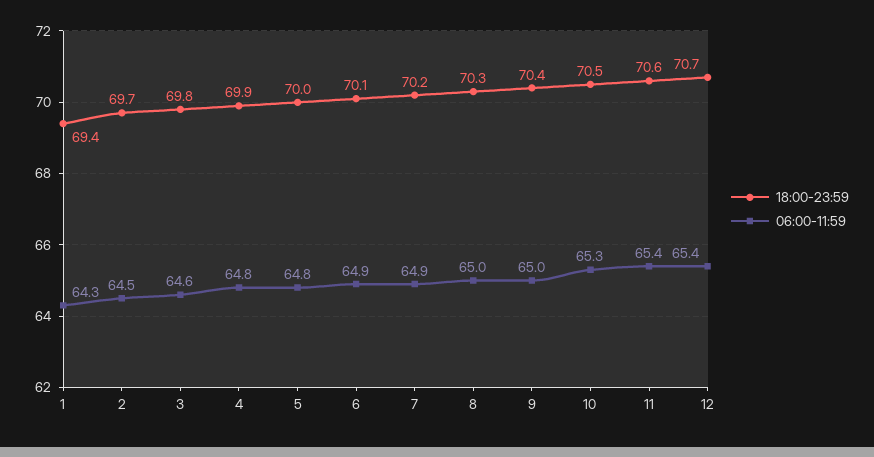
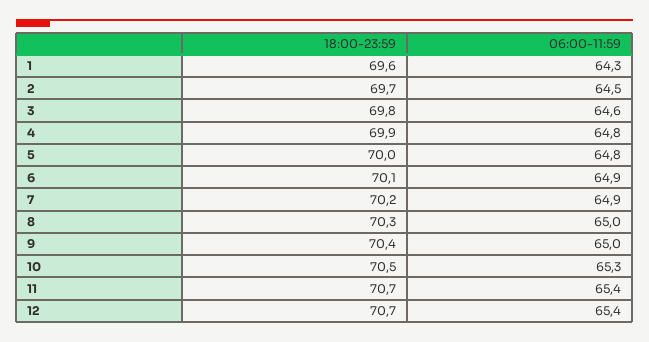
18:00-23:59, 1: 69.4 -> 69.6
18:00-23:59, 11: 70.6 -> 70.7

